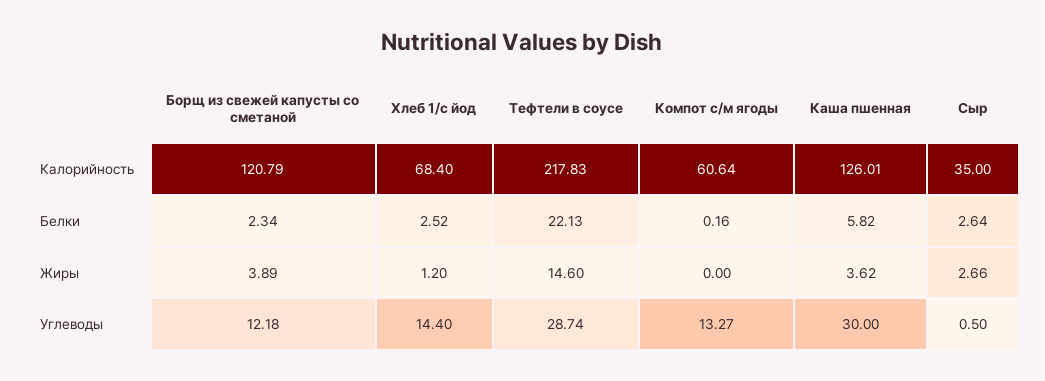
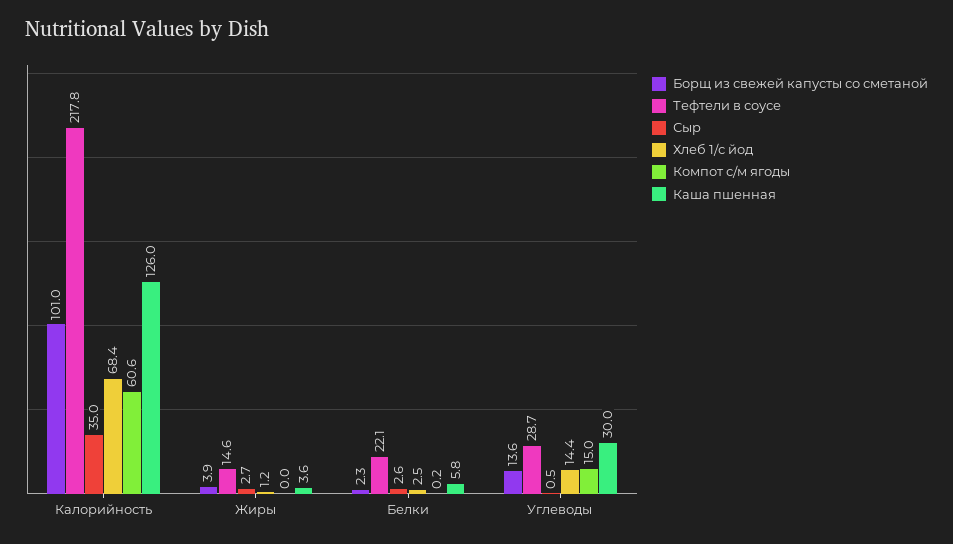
Борщ из свежей капусты со сметаной, Калорийность: 120.79 -> 101
Борщ из свежей капусты со сметаной, Углеводы: 12.18 -> 13.6
Компот с/м ягоды, Углеводы: 13.27 -> 15

